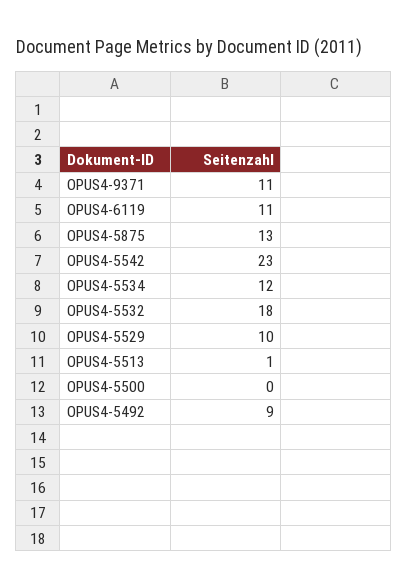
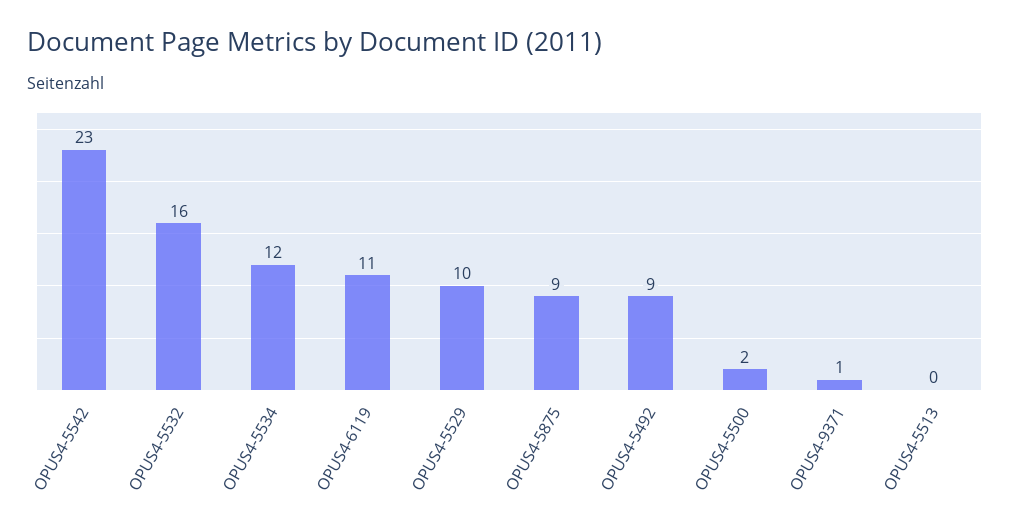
OPUS4-9371: 11 -> 1
OPUS4-5875: 13 -> 9
OPUS4-5532: 18 -> 16
OPUS4-5513: 1 -> 0
OPUS4-5500: 0 -> 2

